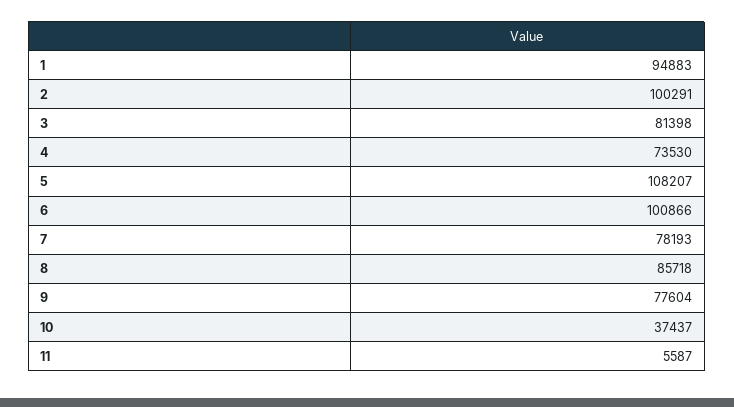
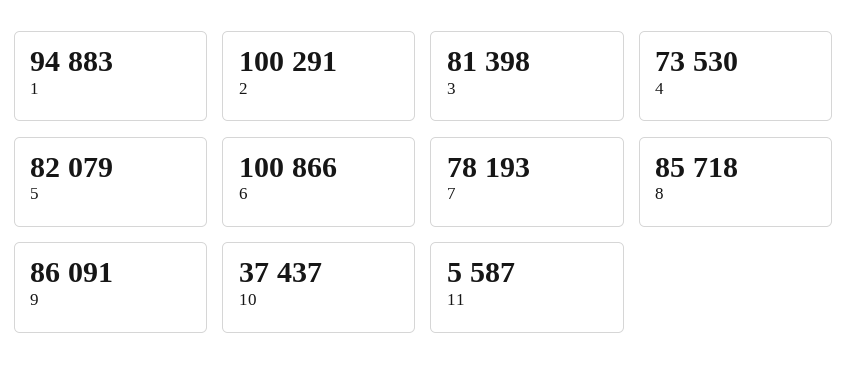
5: 108207 -> 82079
9: 77604 -> 86091

